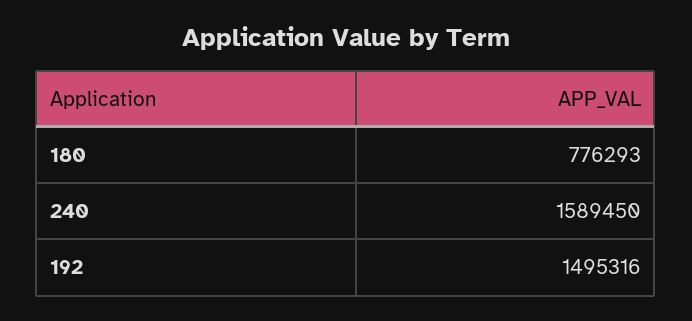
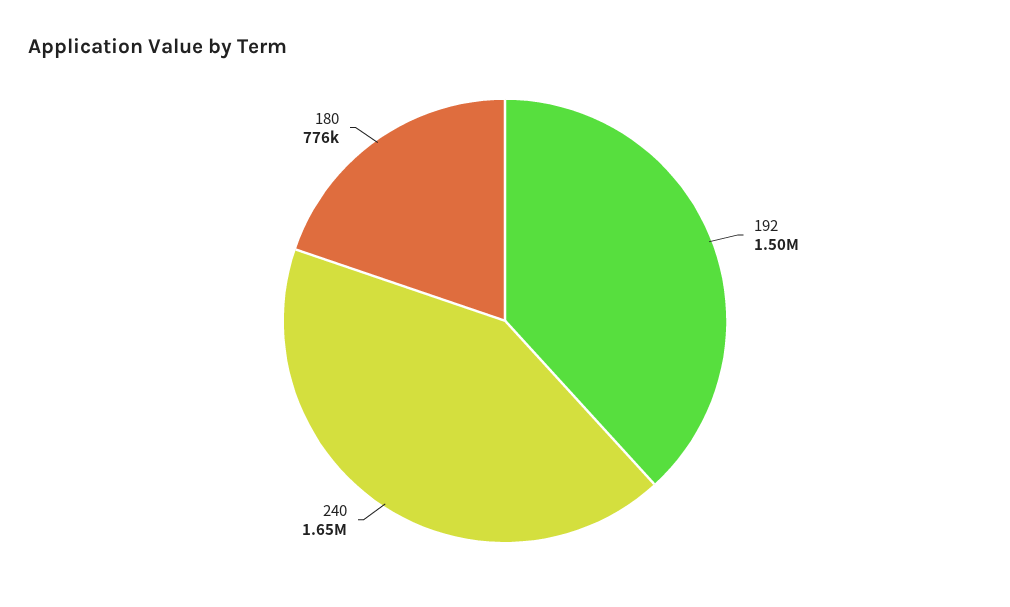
240: 1589450 -> 1650000

